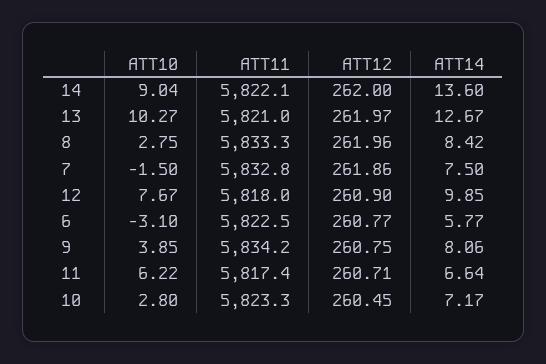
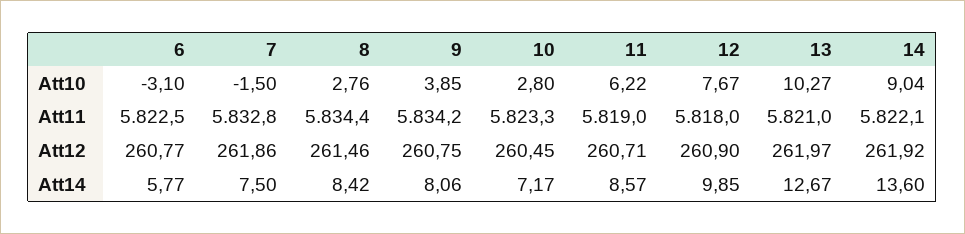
ATT12, 14: 262 -> 261.92
ATT10, 8: 2.75 -> 2.76
ATT11, 8: 5833.3 -> 5834.4
ATT12, 8: 261.96 -> 261.46
ATT11, 11: 5817.4 -> 5819
ATT14, 11: 6.64 -> 8.57

